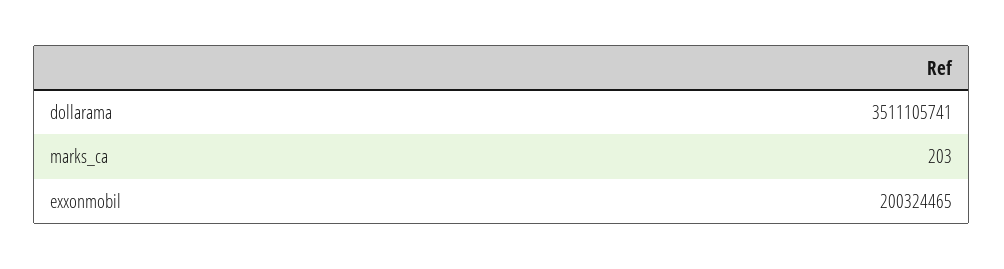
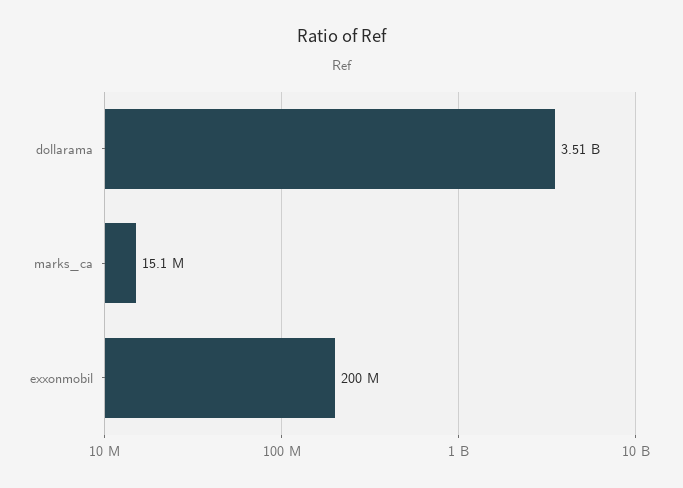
marks_ca: 203 -> 15100000

